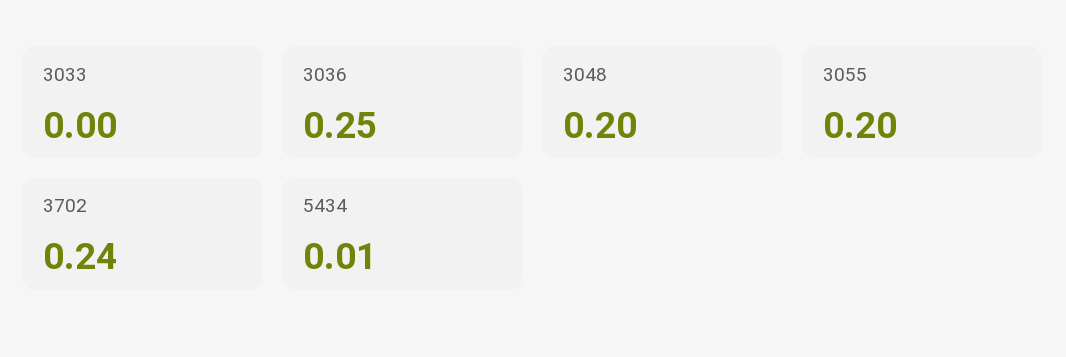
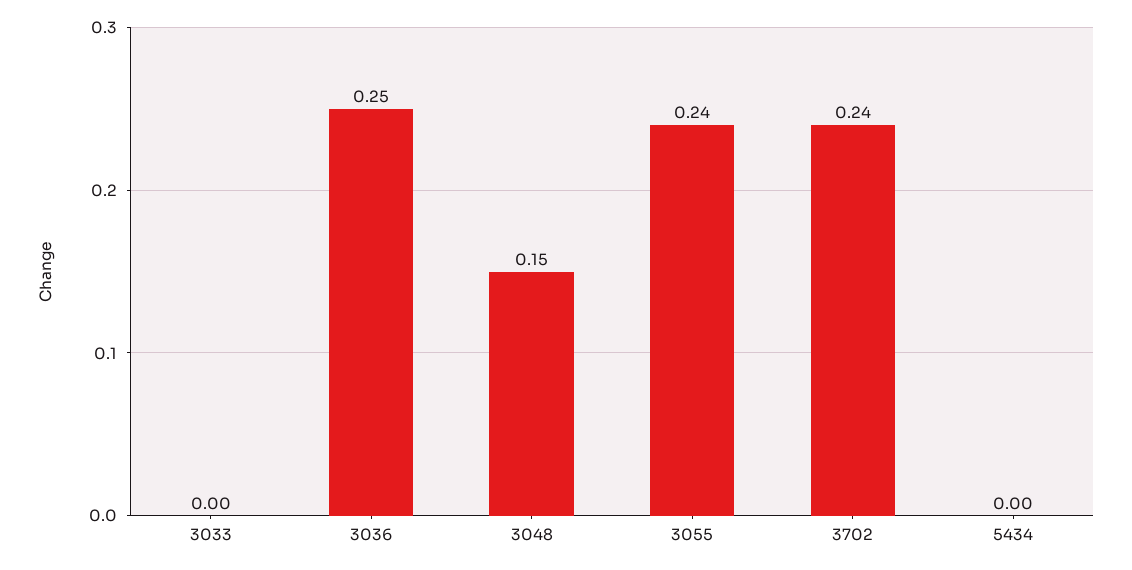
3048: 0.2 -> 0.15
3055: 0.2 -> 0.24
5434: 0.01 -> 0

